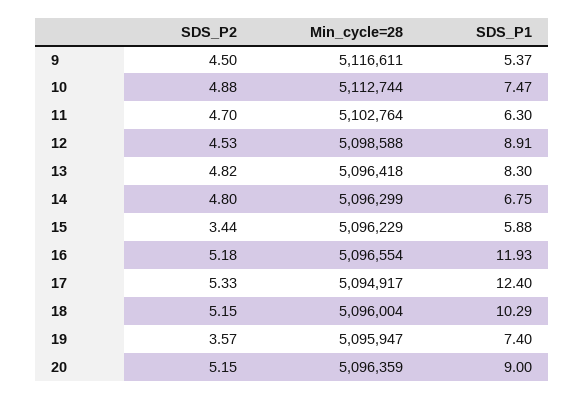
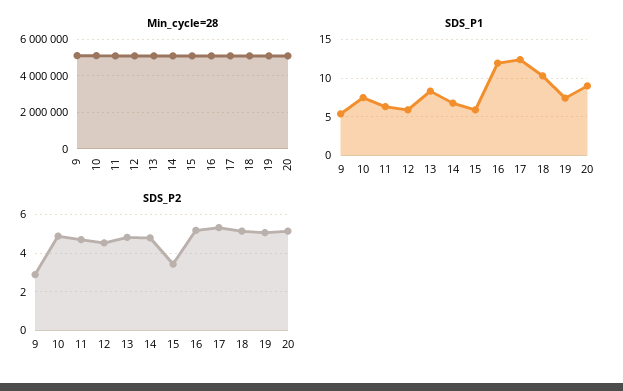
SDS_P2, 9: 4.5 -> 3
SDS_P1, 12: 8.91 -> 6
SDS_P2, 19: 3.57 -> 5

